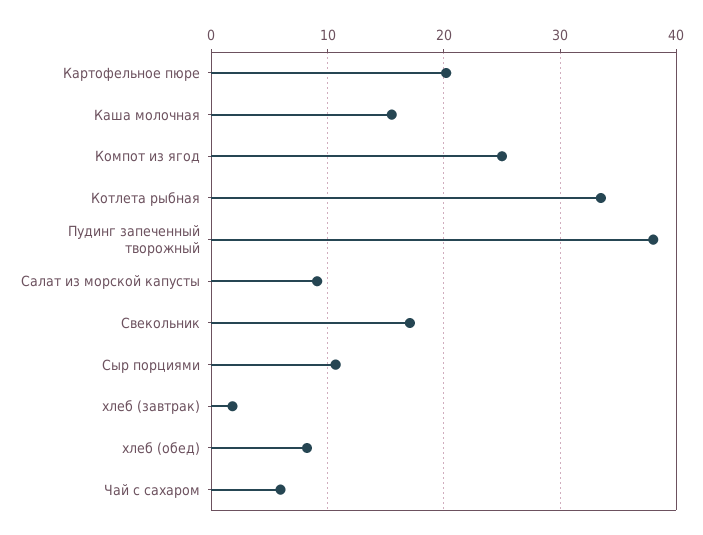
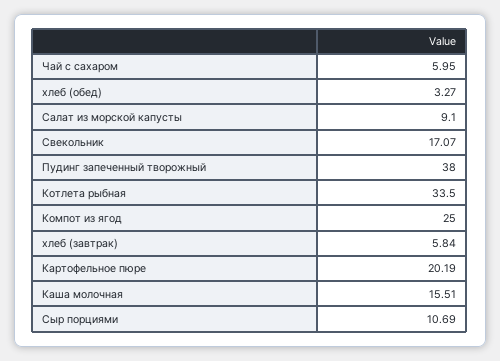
хлеб (завтрак): 2 -> 5.84
хлеб (обед): 8 -> 3.27

